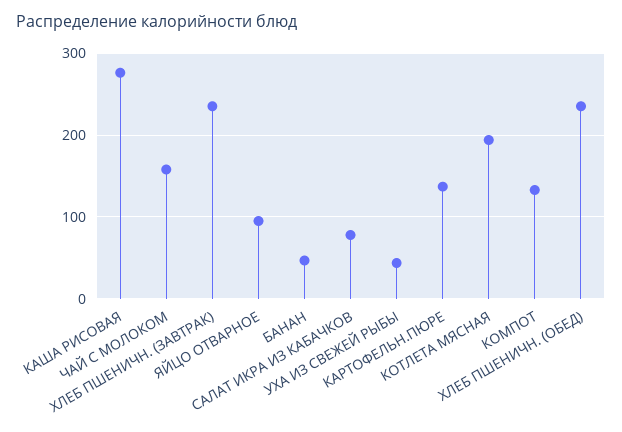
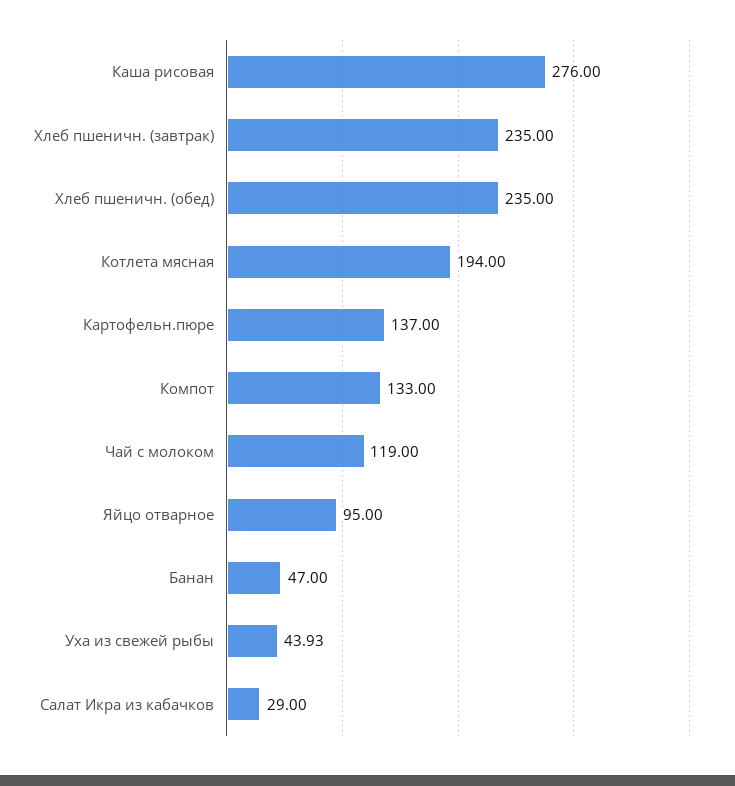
ЧАЙ С МОЛОКОМ: 160 -> 119
САЛАТ ИКРА ИЗ КАБАЧКОВ: 80 -> 29

